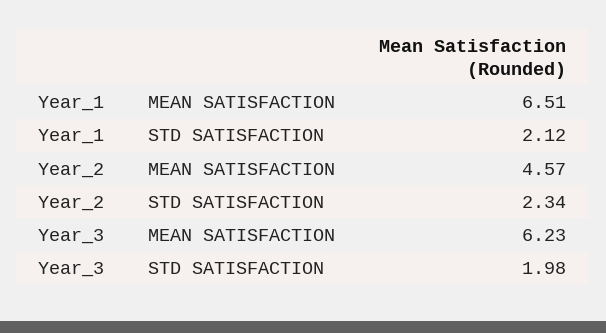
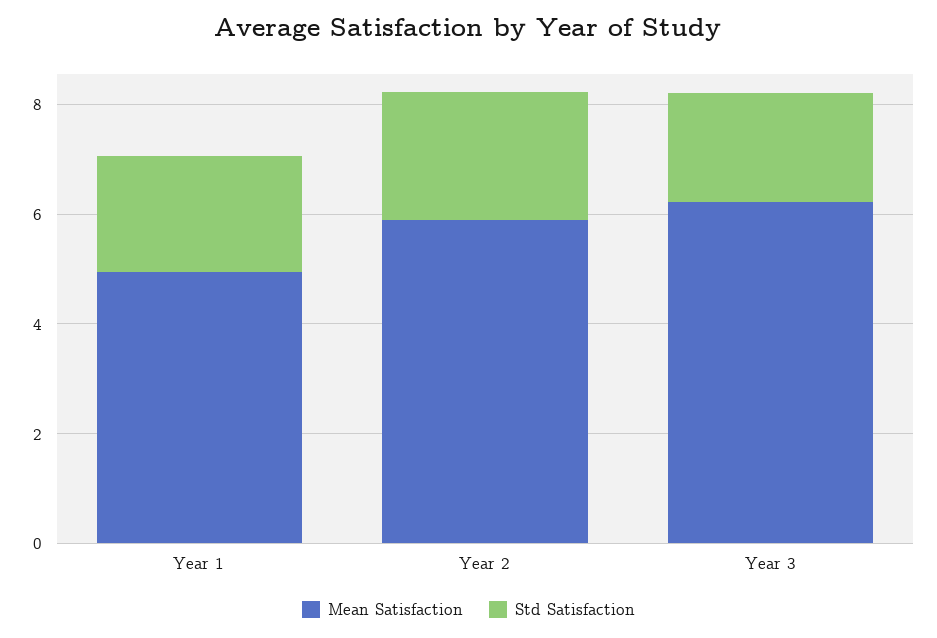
MEAN SATISFACTION, Year_1: 6.51 -> 5
MEAN SATISFACTION, Year_2: 4.57 -> 6

